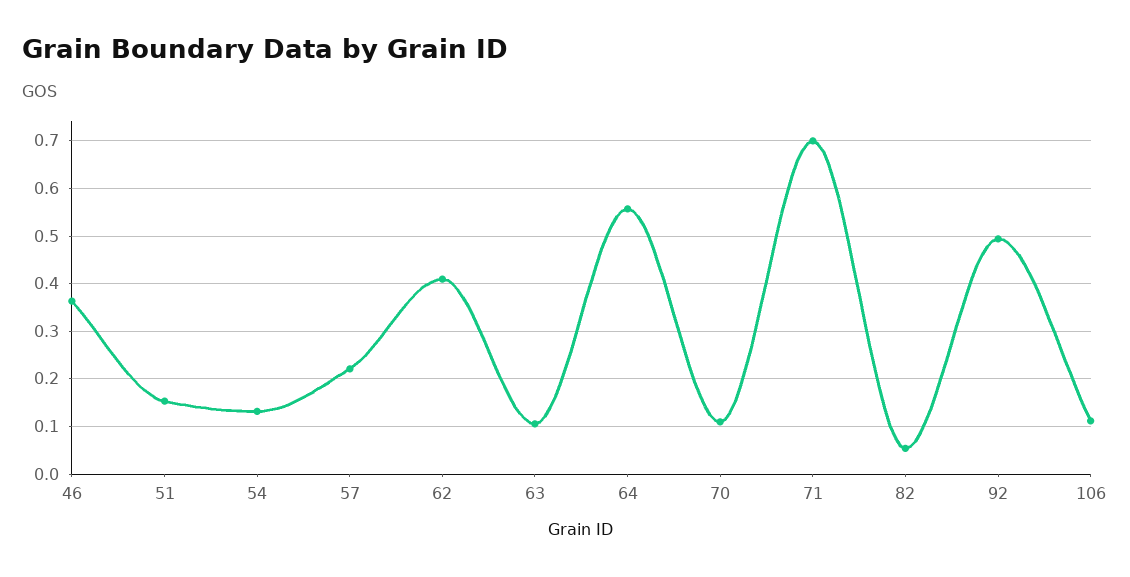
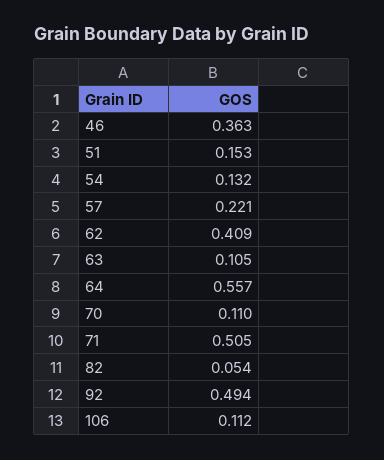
71: 0.7 -> 0.505

